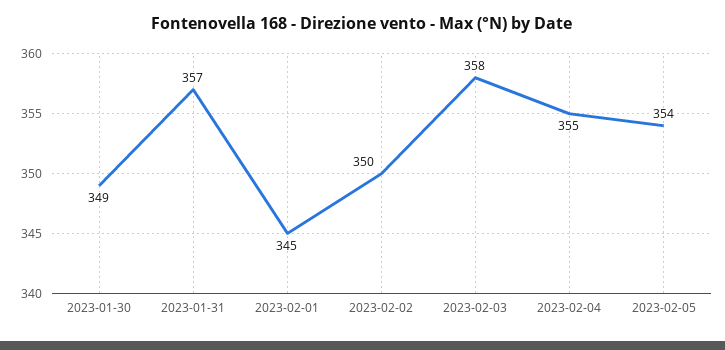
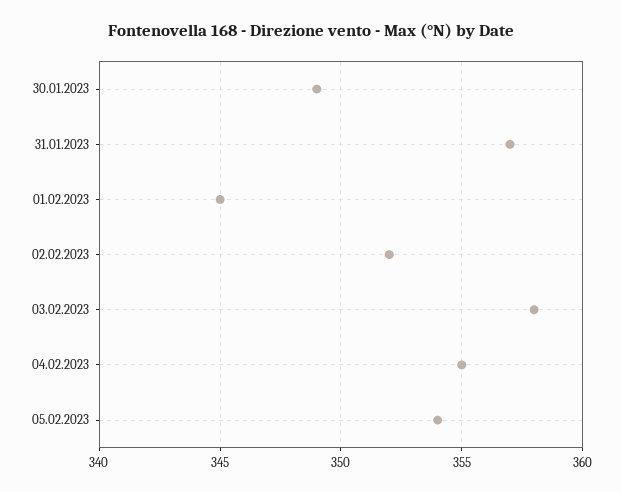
2023-02-02: 350 -> 352

